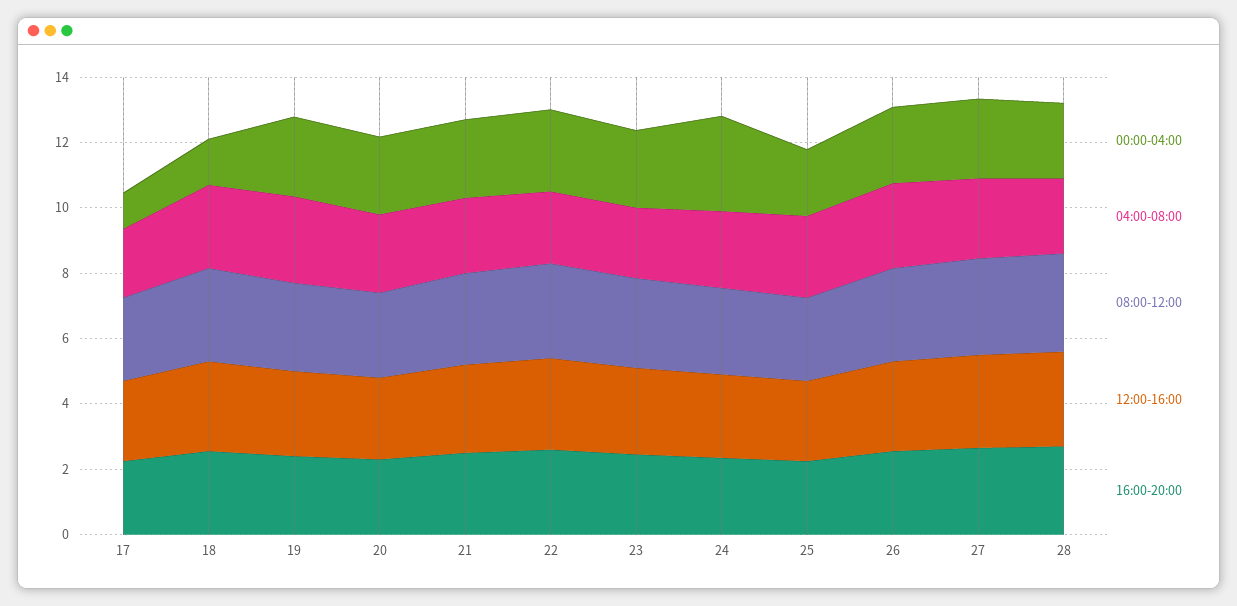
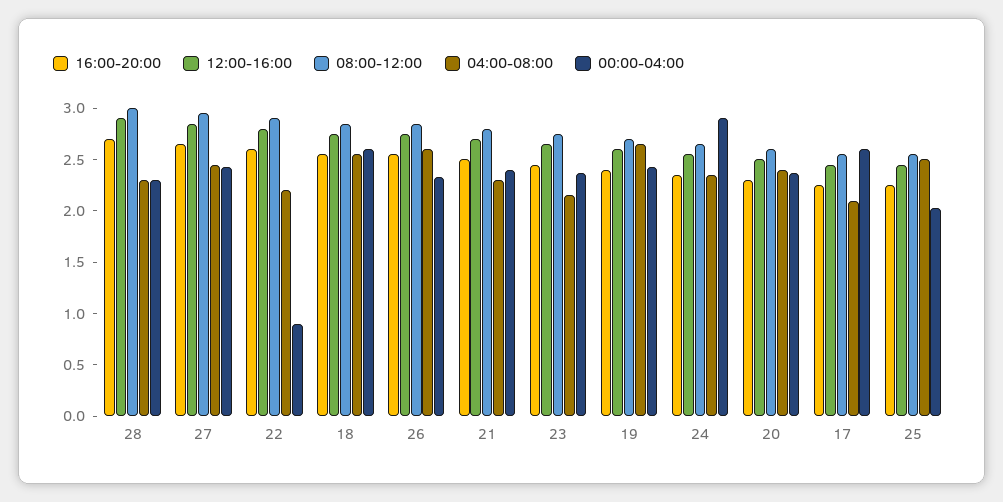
00:00-04:00, 17: 1 -> 2.6
00:00-04:00, 18: 1.5 -> 2.6
00:00-04:00, 22: 2.5 -> 0.9

